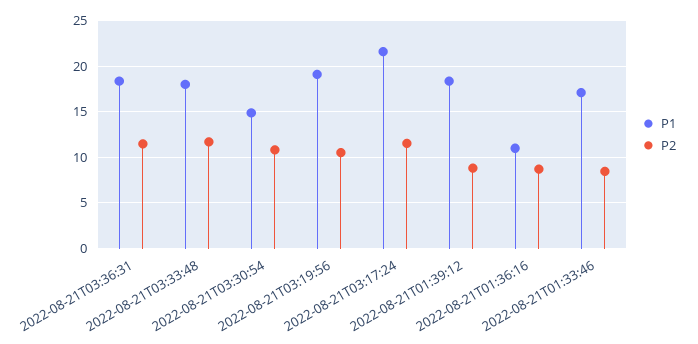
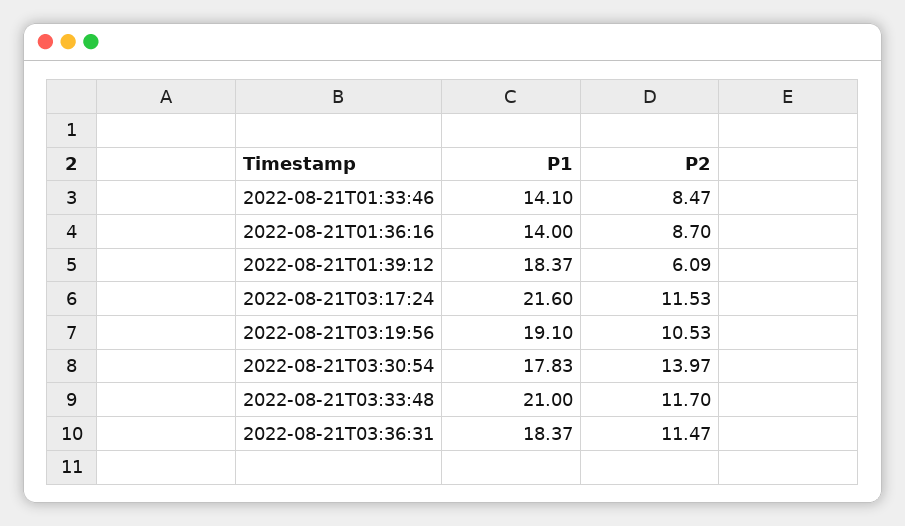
P1, 2022-08-21T03:33:48: 18 -> 21
P1, 2022-08-21T03:30:54: 15 -> 17.83
P2, 2022-08-21T03:30:54: 11 -> 13.97
P2, 2022-08-21T01:39:12: 9 -> 6.09
P1, 2022-08-21T01:36:16: 11 -> 14
P1, 2022-08-21T01:33:46: 17 -> 14.1

